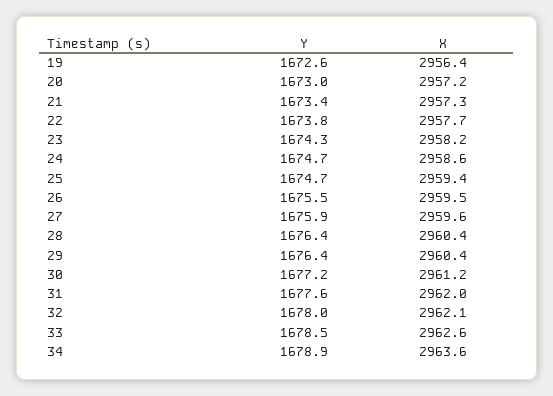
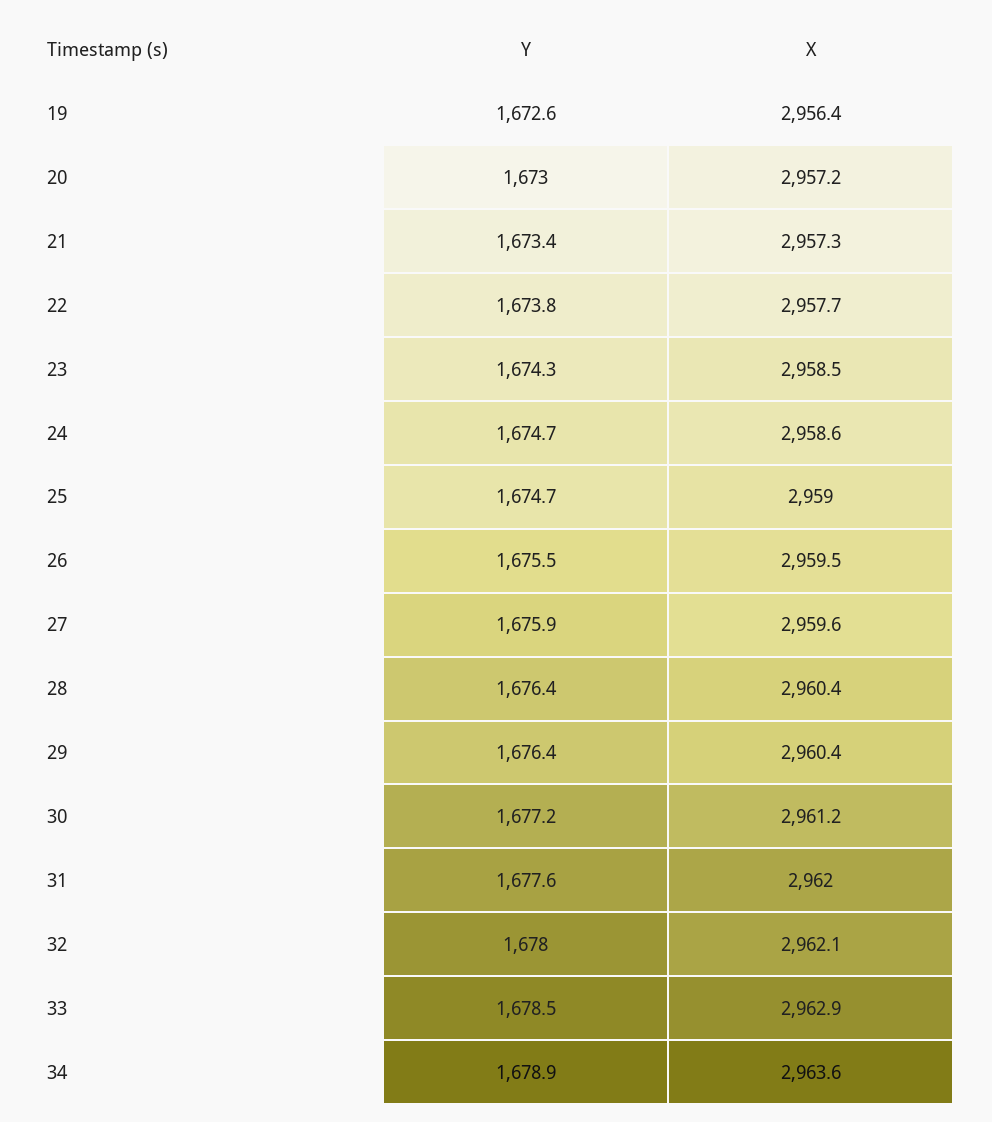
X, 23: 2958.2 -> 2958.5
X, 25: 2959.4 -> 2959
X, 33: 2962.6 -> 2962.9

